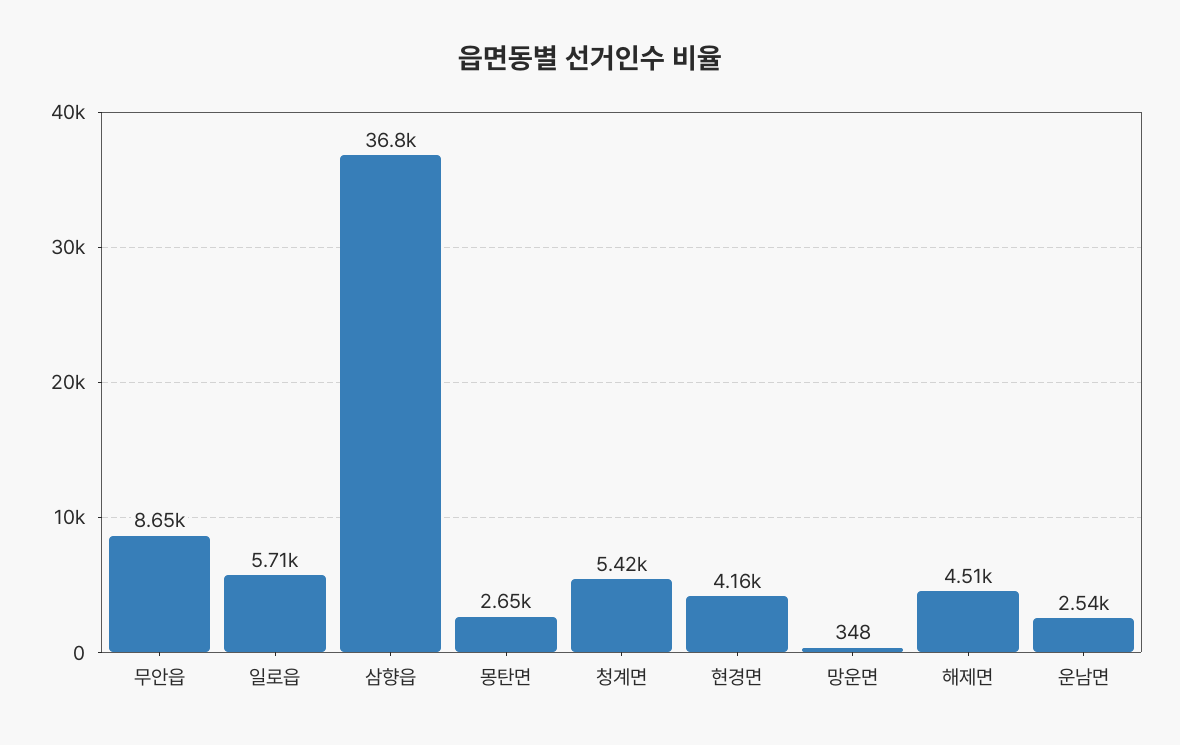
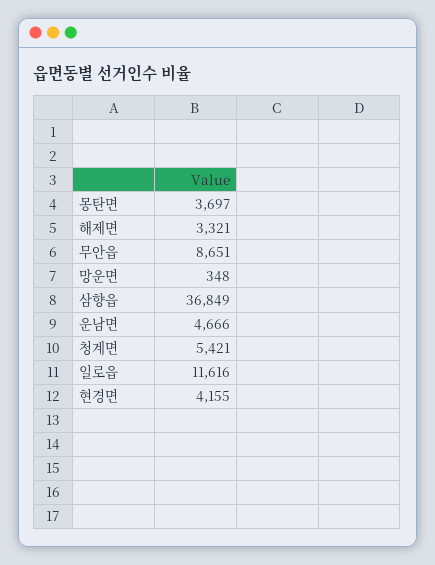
일로읍: 5710 -> 11616
몽탄면: 2650 -> 3697
해제면: 4510 -> 3321
운남면: 2540 -> 4666

